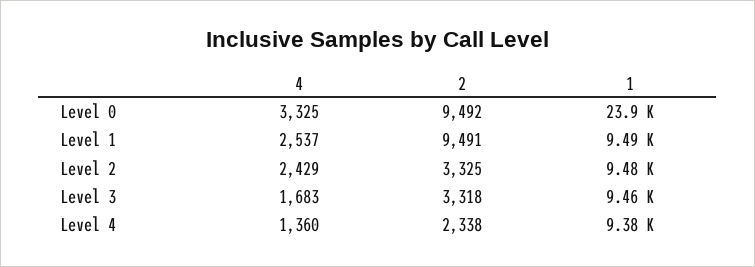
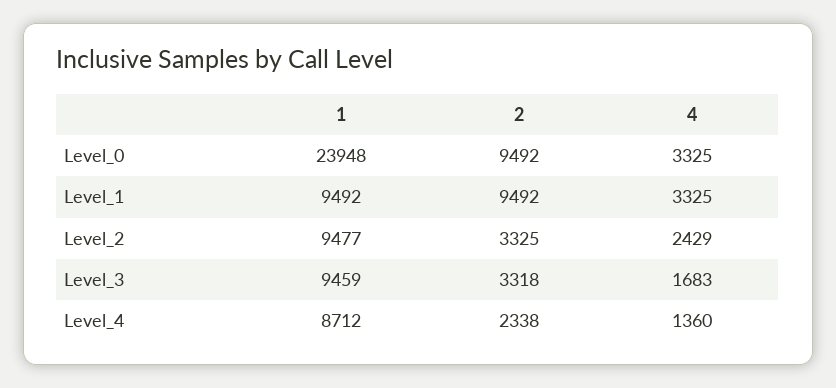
4, Level 1: 2537 -> 3325
2, Level 1: 9491 -> 9492
1, Level 4: 9380 -> 8712

